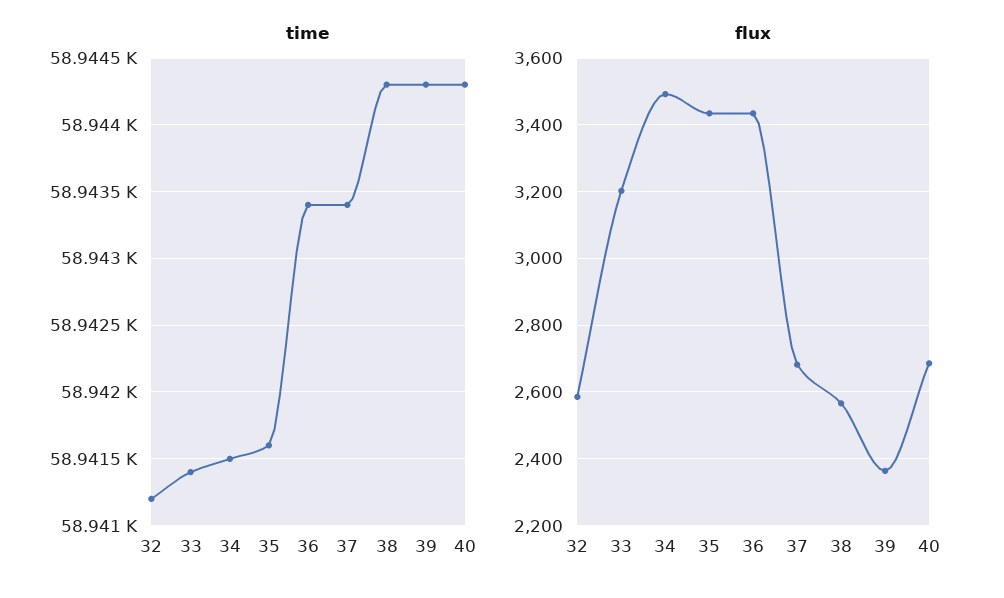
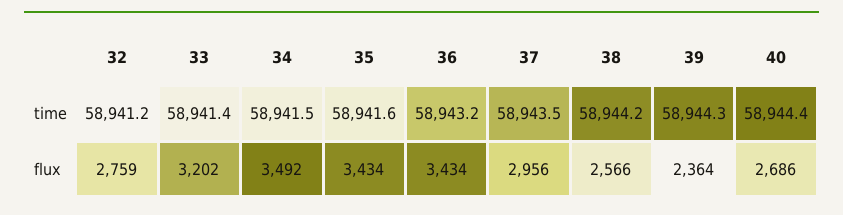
time, 36: 58943.4 -> 58943.2
time, 37: 58943.4 -> 58943.5
time, 38: 58944.3 -> 58944.2
time, 40: 58944.3 -> 58944.4
flux, 32: 2580 -> 2759
flux, 37: 2680 -> 2956

